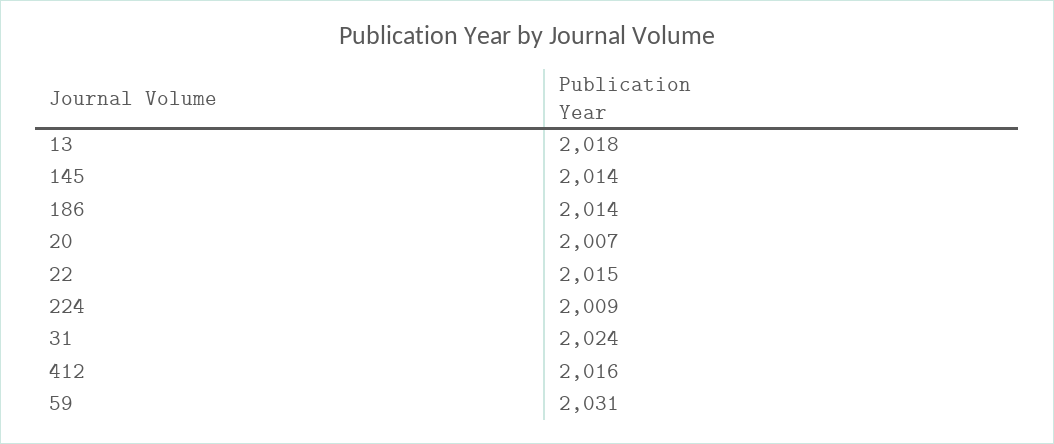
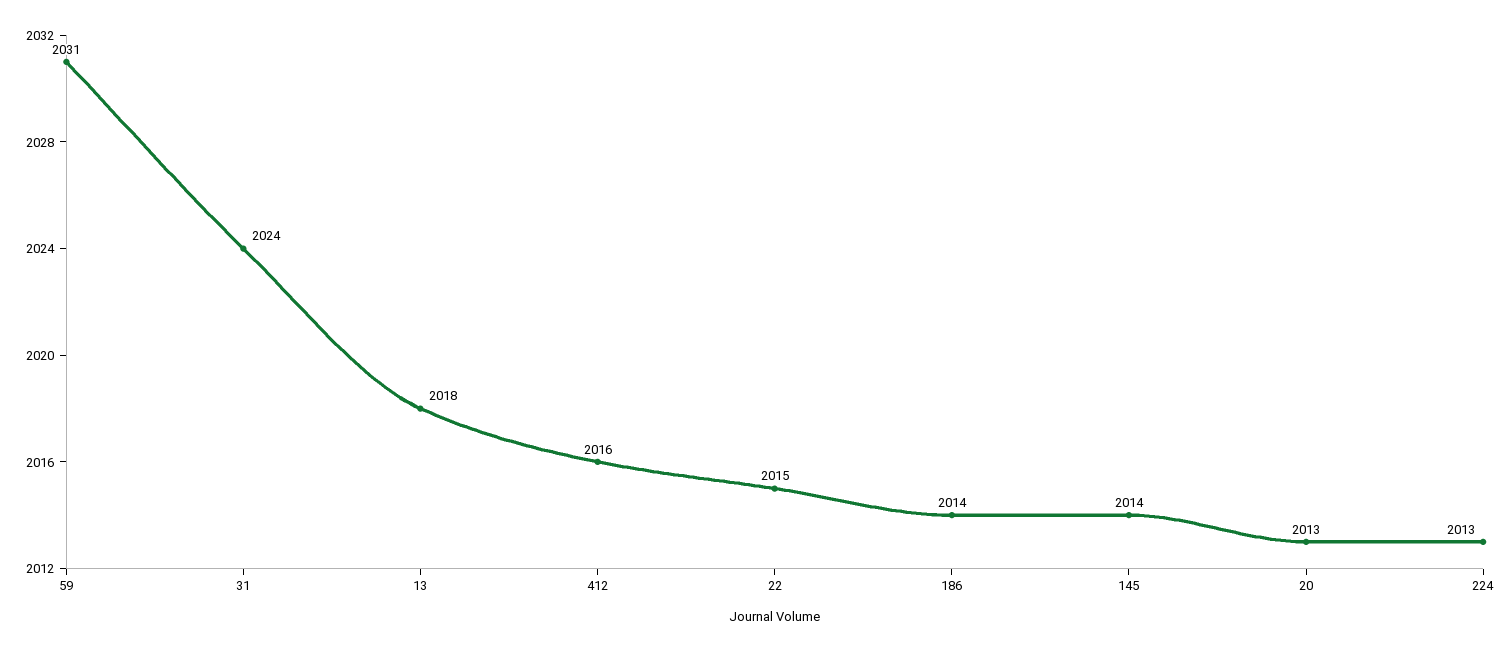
20: 2007 -> 2013
224: 2009 -> 2013

